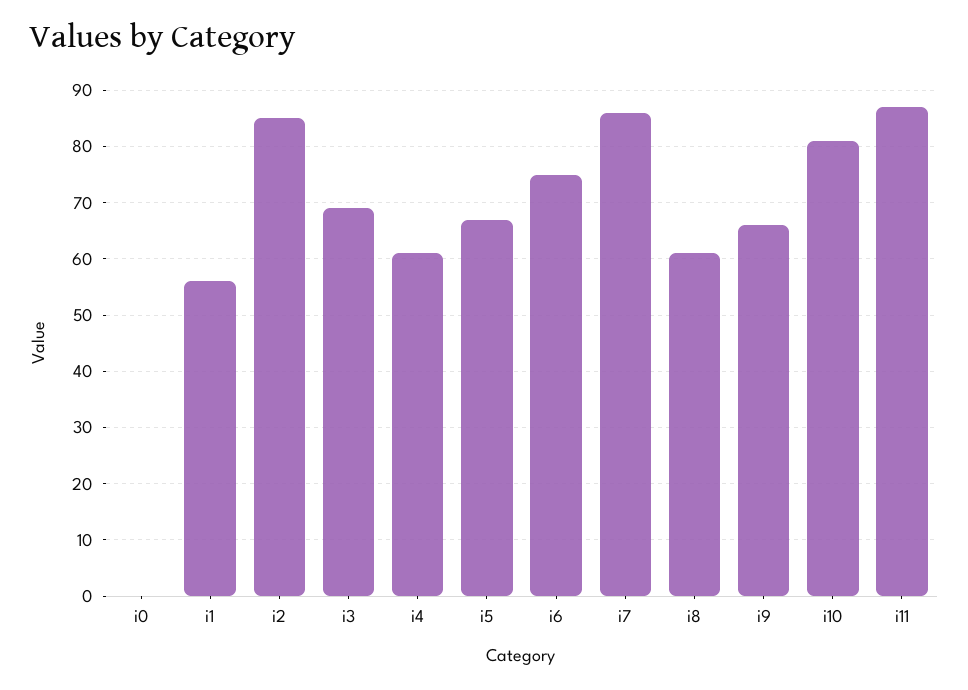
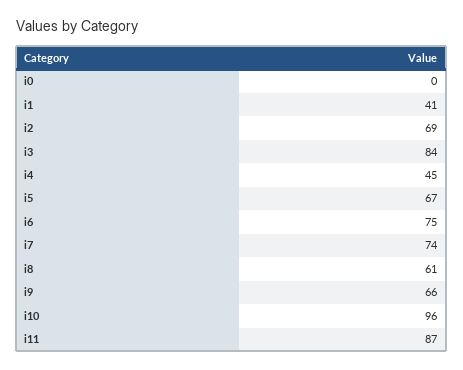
i1: 55 -> 41
i2: 85 -> 69
i3: 70 -> 84
i4: 60 -> 45
i7: 85 -> 74
i10: 80 -> 96

